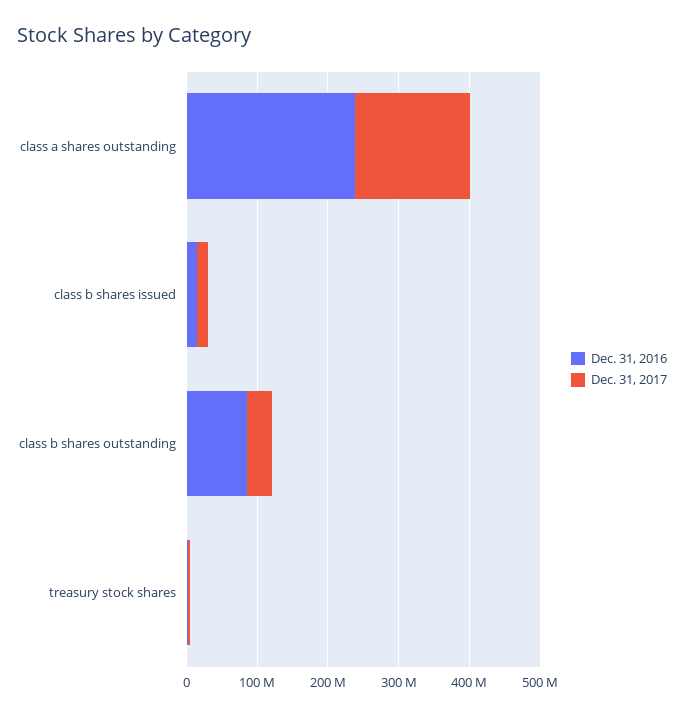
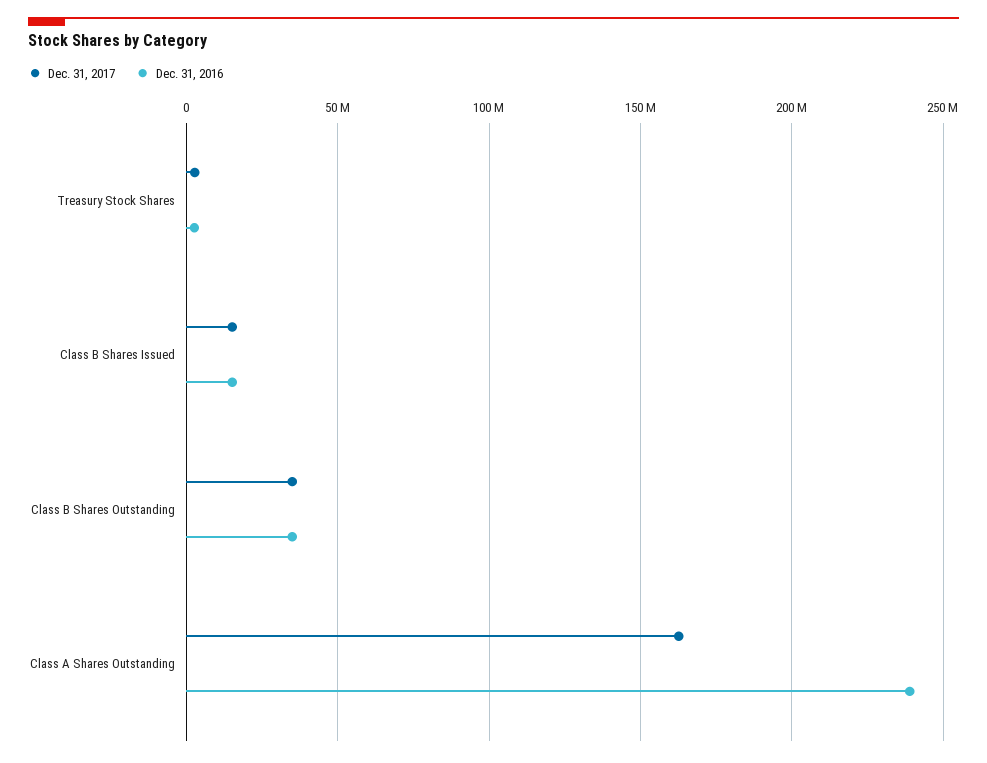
Dec. 31, 2016, class b shares outstanding: 80000000 -> 35000000

